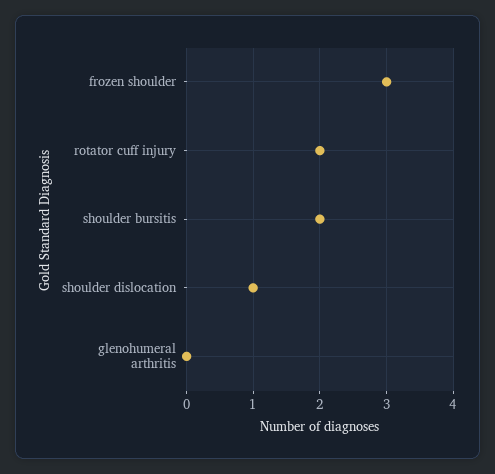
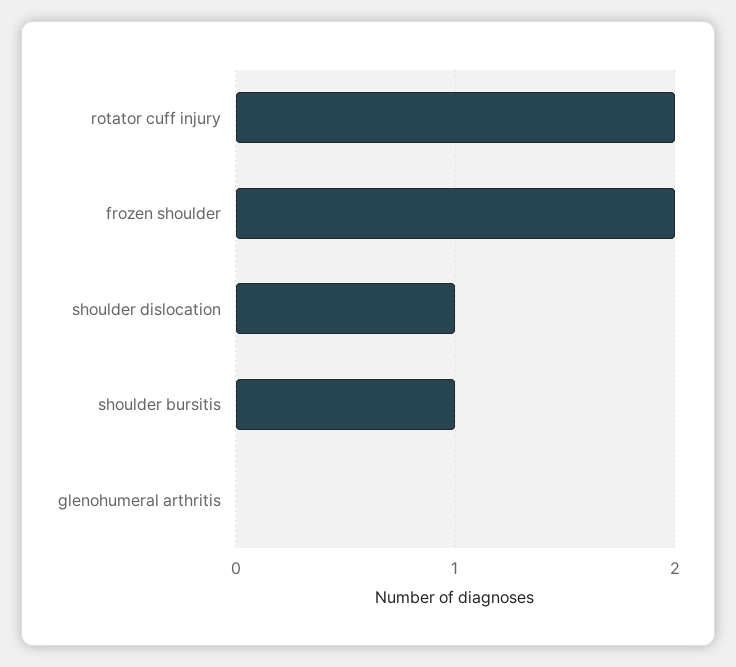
frozen shoulder: 3 -> 2
shoulder bursitis: 2 -> 1

